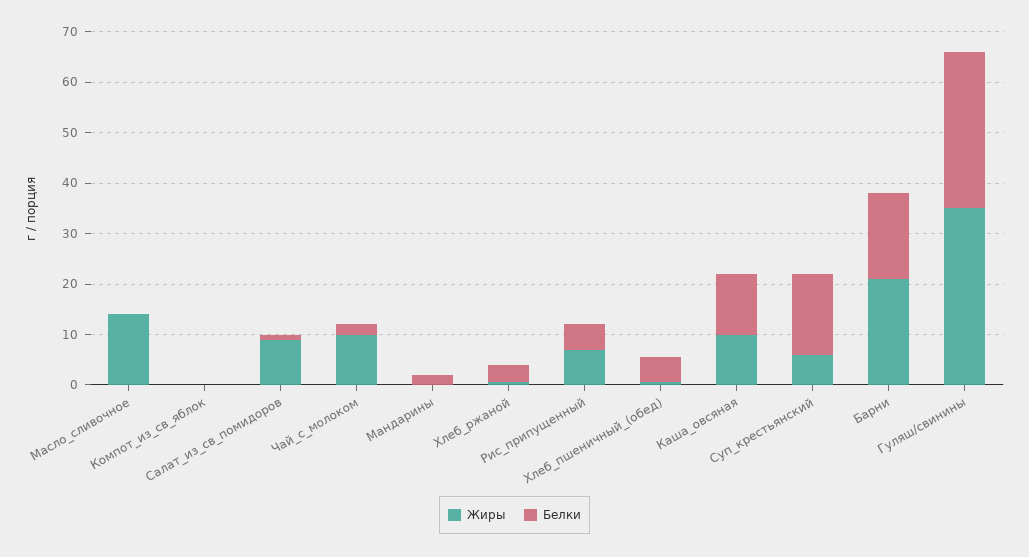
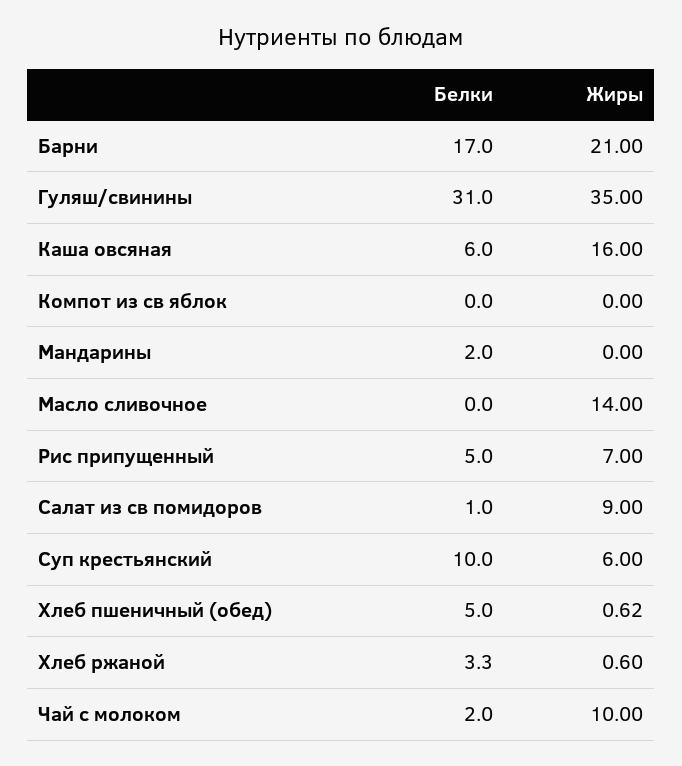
Жиры, Каша_овсяная: 10 -> 16
Белки, Каша_овсяная: 12 -> 6
Белки, Суп_крестьянский: 16 -> 10

